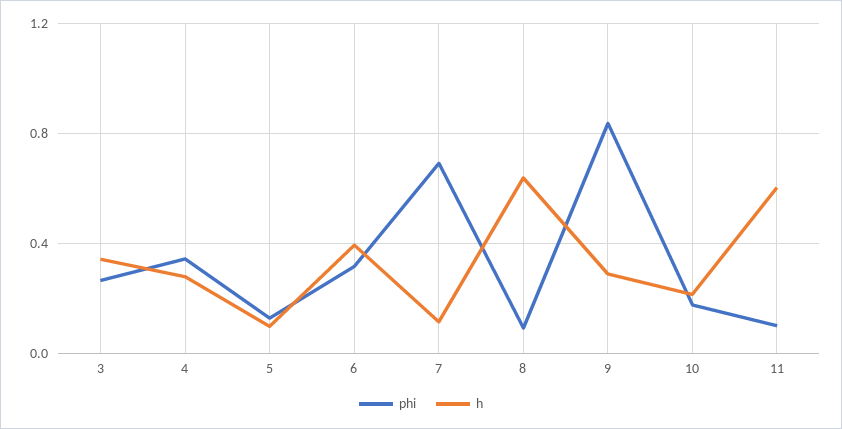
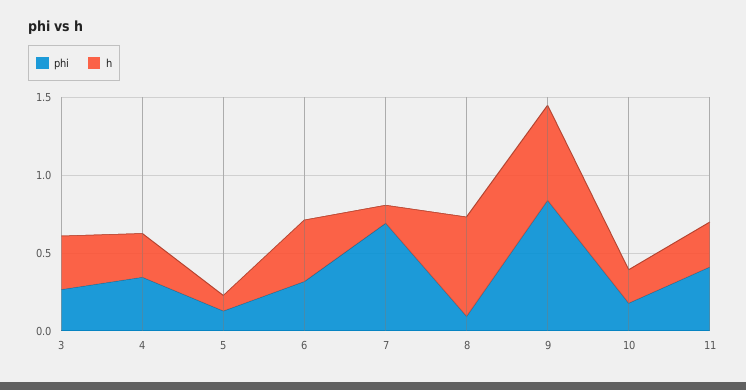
h, 9: 0.3 -> 0.6
phi, 11: 0.1 -> 0.4
h, 11: 0.6 -> 0.3

